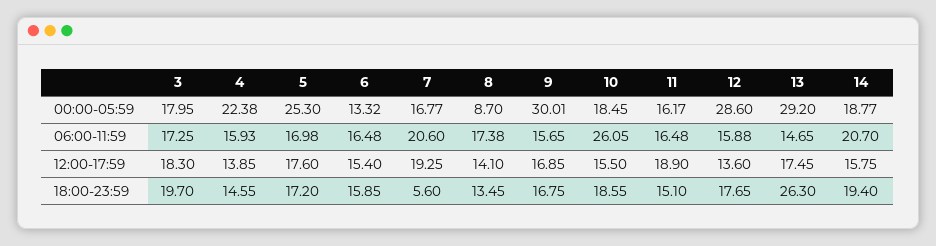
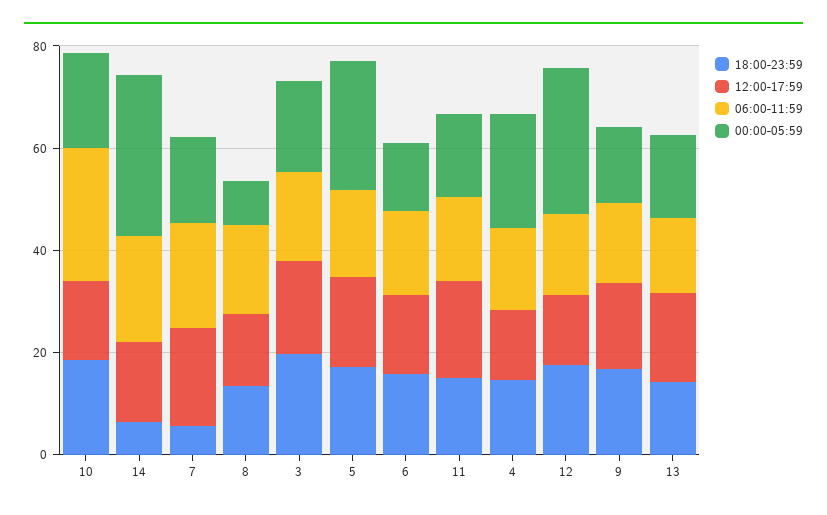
00:00-05:59, 9: 30.01 -> 15
00:00-05:59, 13: 29.2 -> 15
00:00-05:59, 14: 18.77 -> 30
18:00-23:59, 13: 26.3 -> 15
18:00-23:59, 14: 19.4 -> 5

